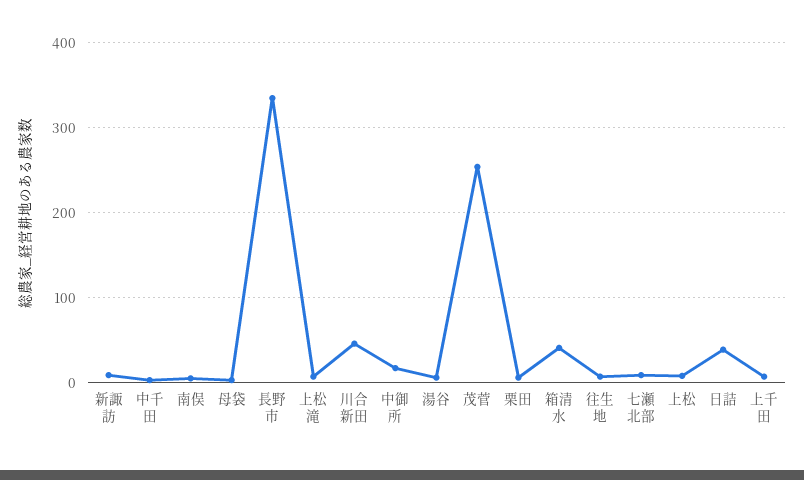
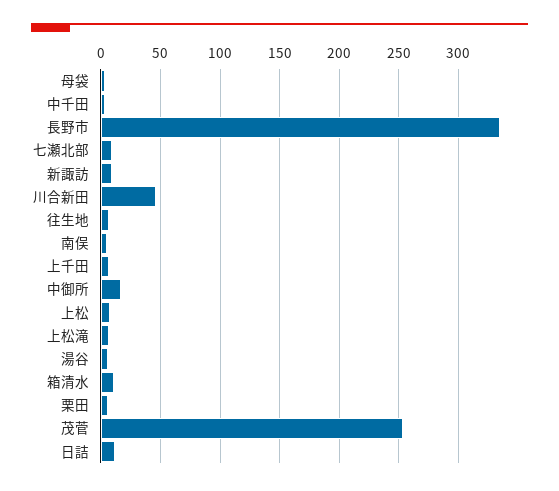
箱清水: 40 -> 10
日詰: 40 -> 10

